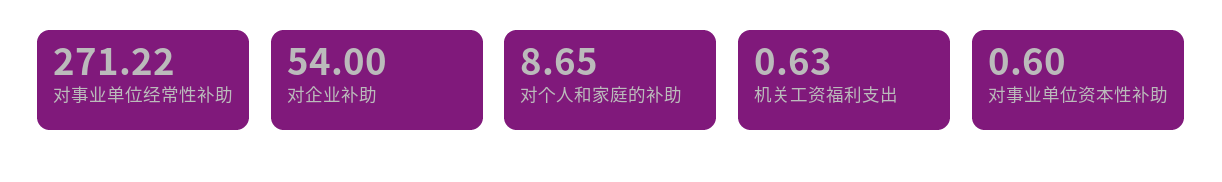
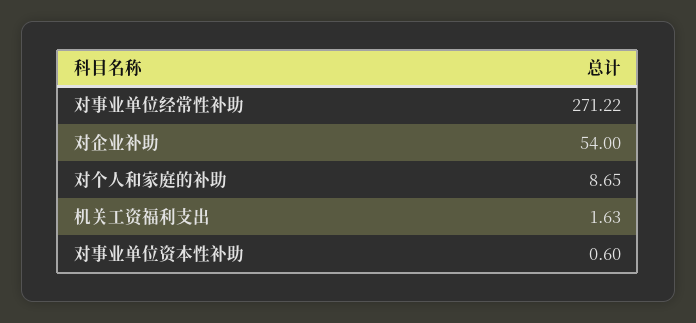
机关工资福利支出: 0.63 -> 1.63

